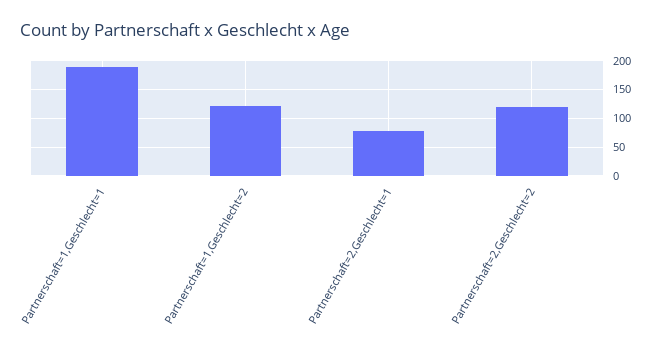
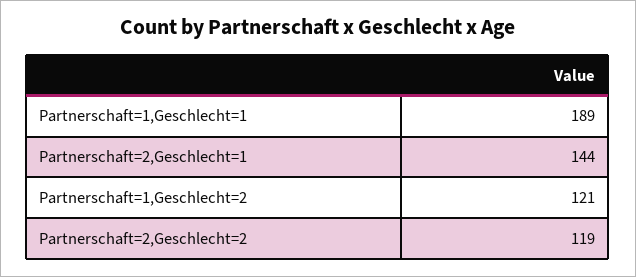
Partnerschaft=2,Geschlecht=1: 75 -> 144

